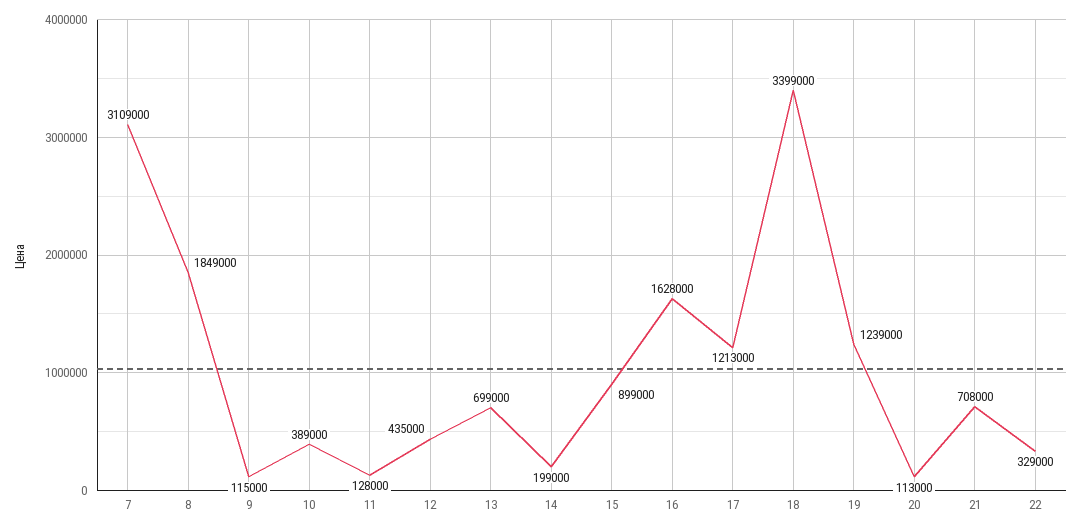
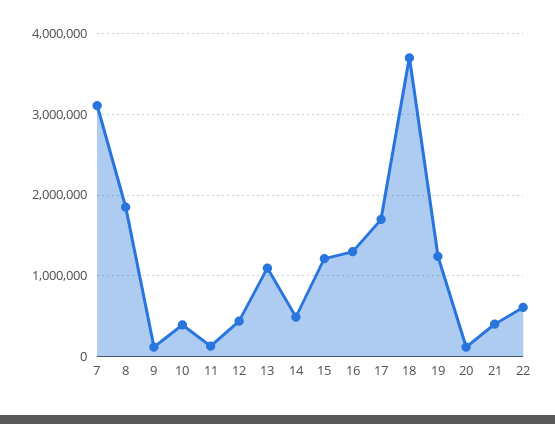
13: 699000 -> 1100000
14: 199000 -> 500000
15: 899000 -> 1200000
16: 1628000 -> 1300000
17: 1213000 -> 1700000
18: 3399000 -> 3700000
21: 708000 -> 400000
22: 329000 -> 600000

